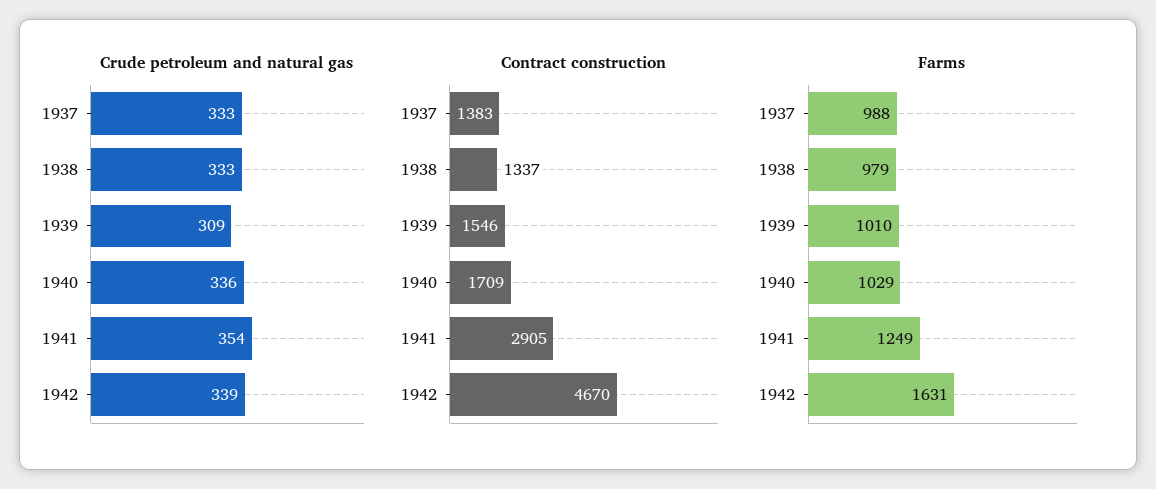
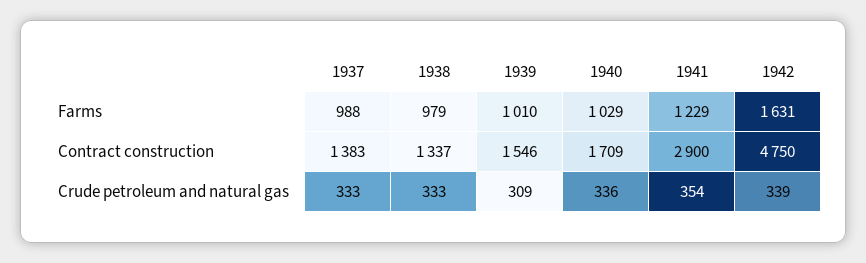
Contract construction, 1941: 2905 -> 2900
Contract construction, 1942: 4670 -> 4750
Farms, 1941: 1249 -> 1229

